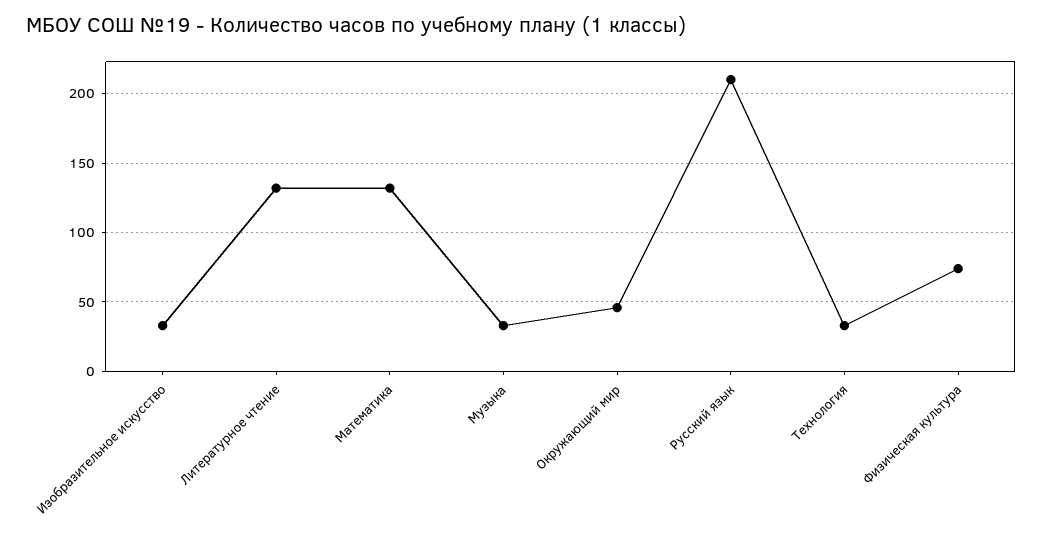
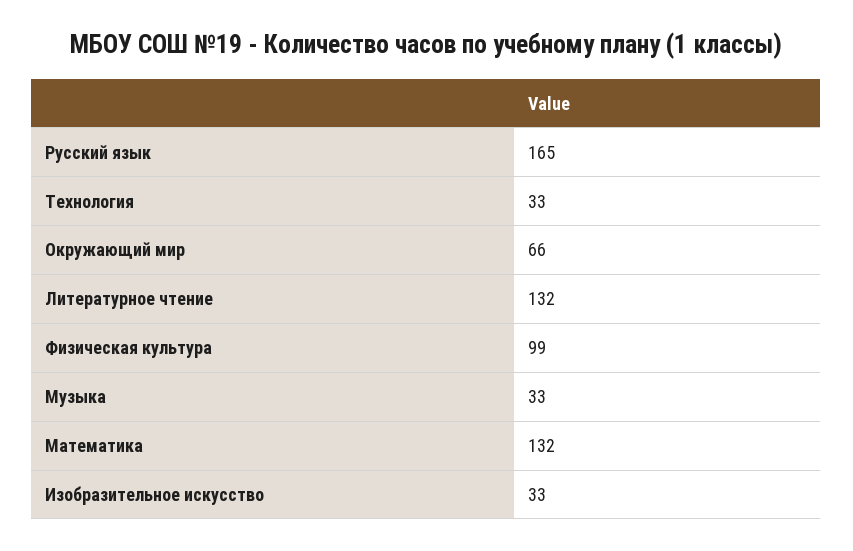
Окружающий мир: 45 -> 66
Русский язык: 210 -> 165
Физическая культура: 75 -> 99

